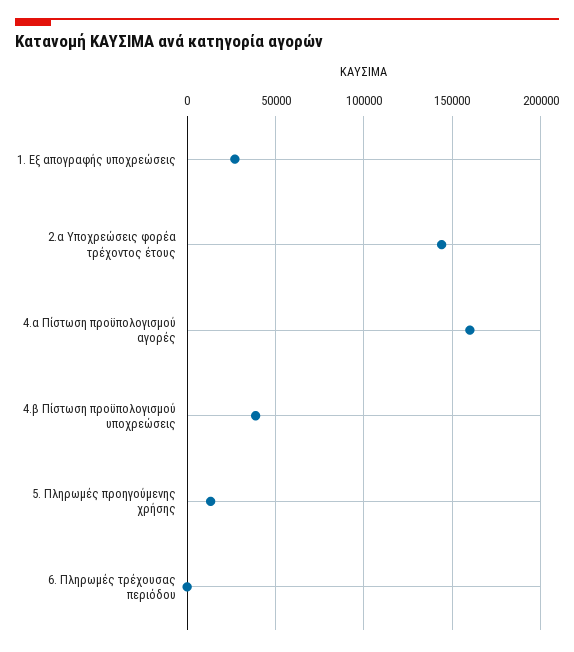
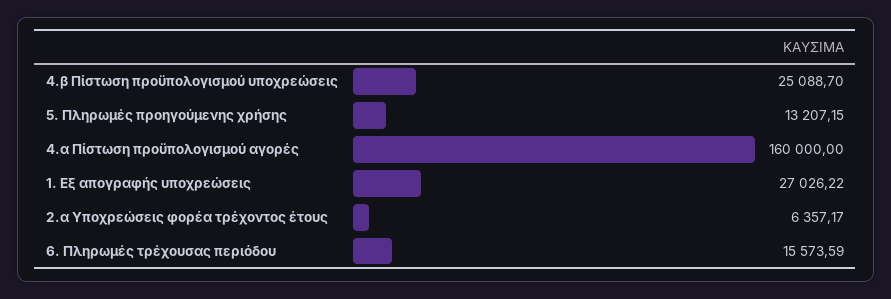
2.α Υποχρεώσεις φορέα τρέχοντος έτους: 145000 -> 6357.17
4.β Πίστωση προϋπολογισμού υποχρεώσεις: 40000 -> 25088.7
6. Πληρωμές τρέχουσας περιόδου: 0 -> 15573.59

